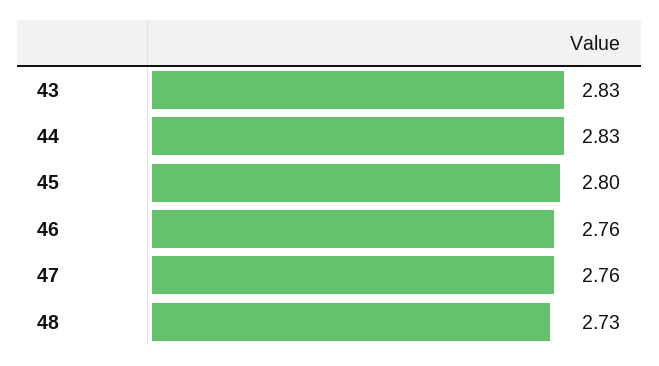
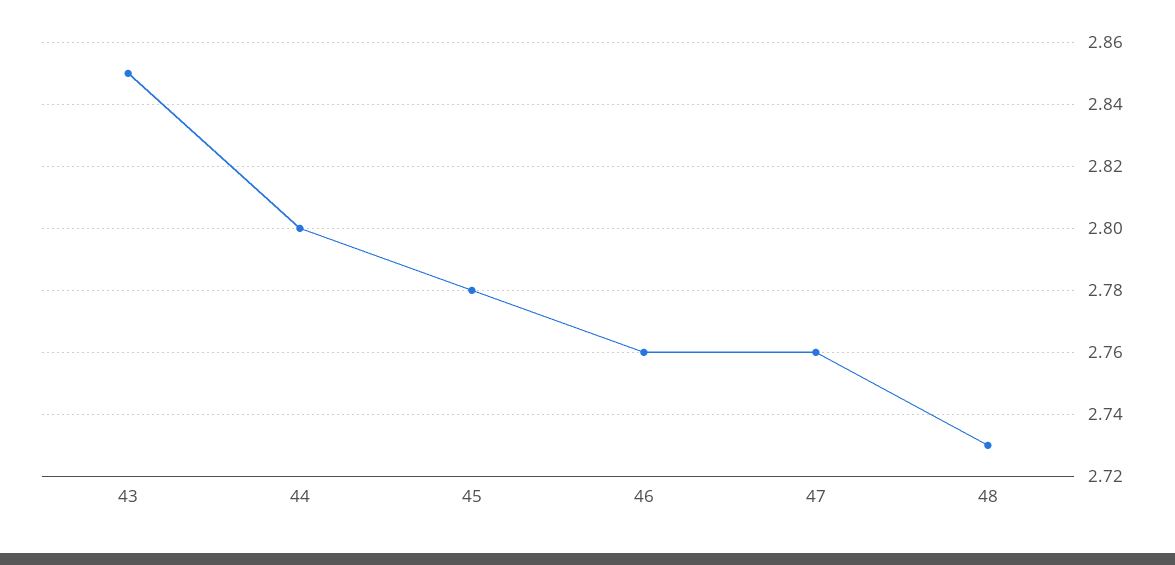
43: 2.83 -> 2.85
44: 2.83 -> 2.8
45: 2.8 -> 2.78

